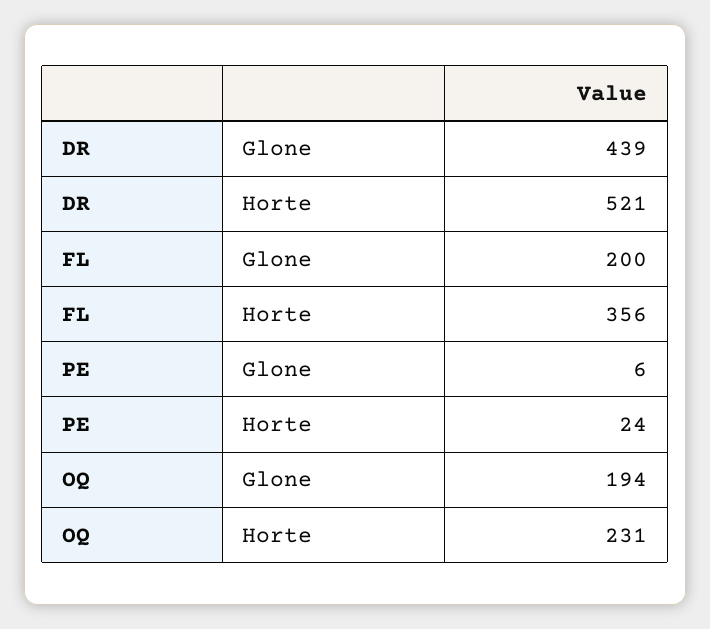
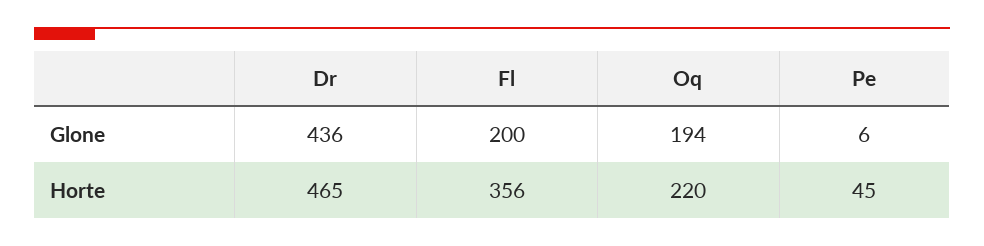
DR, Glone: 439 -> 436
DR, Horte: 521 -> 465
PE, Horte: 24 -> 45
OQ, Horte: 231 -> 220

